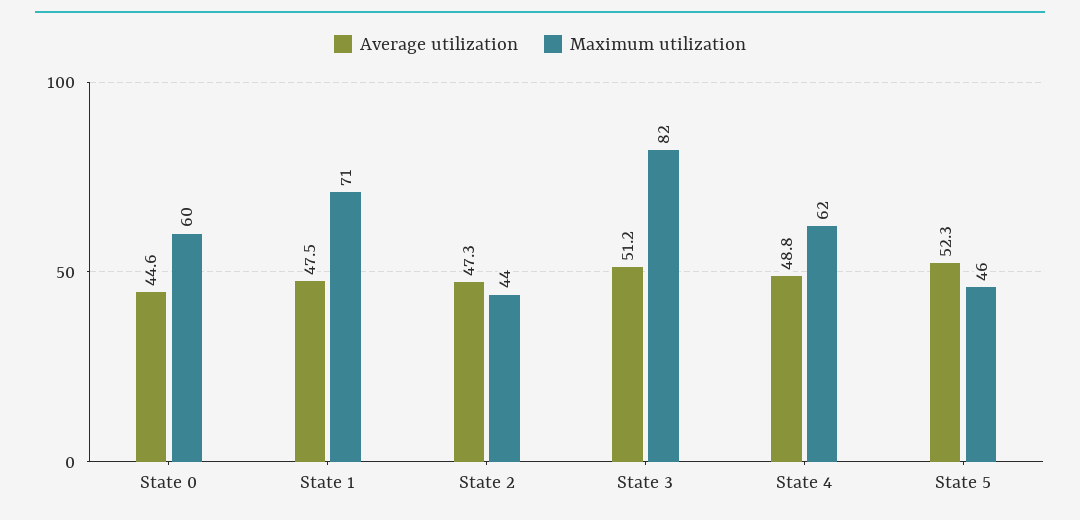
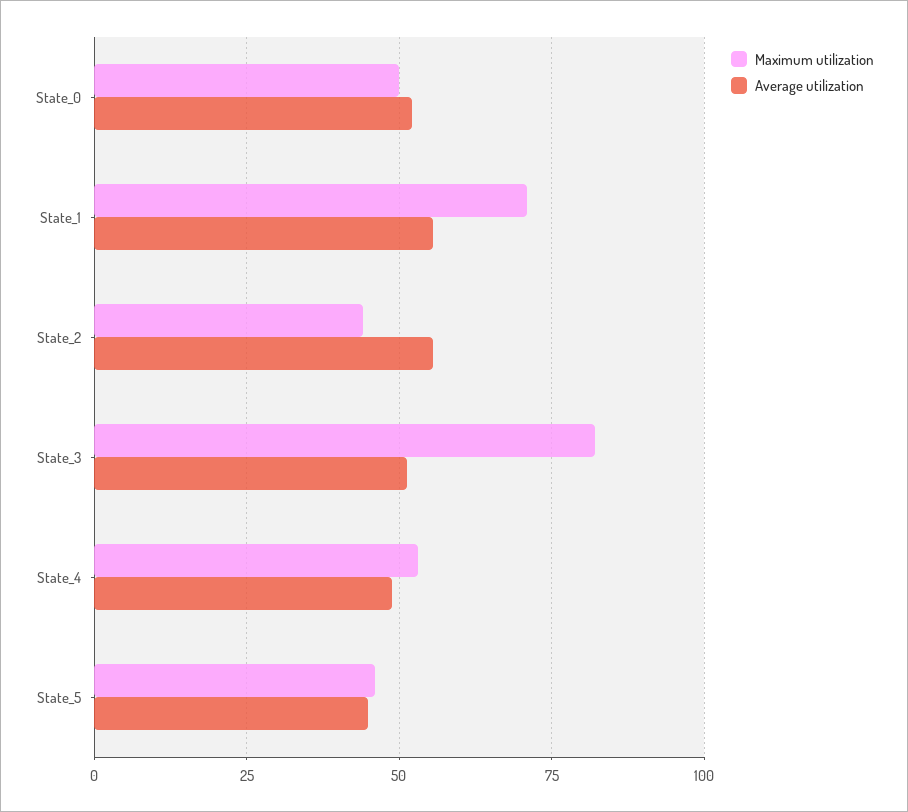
Average utilization, State 0: 44.6 -> 52.5
Maximum utilization, State 0: 60 -> 50
Average utilization, State 1: 47.5 -> 55
Average utilization, State 2: 47.3 -> 55
Maximum utilization, State 4: 62 -> 52.5
Average utilization, State 5: 52.3 -> 45

